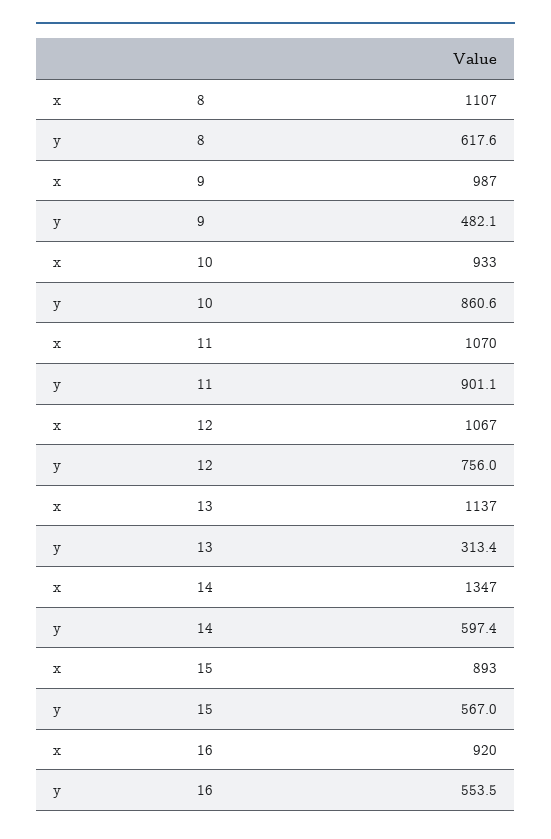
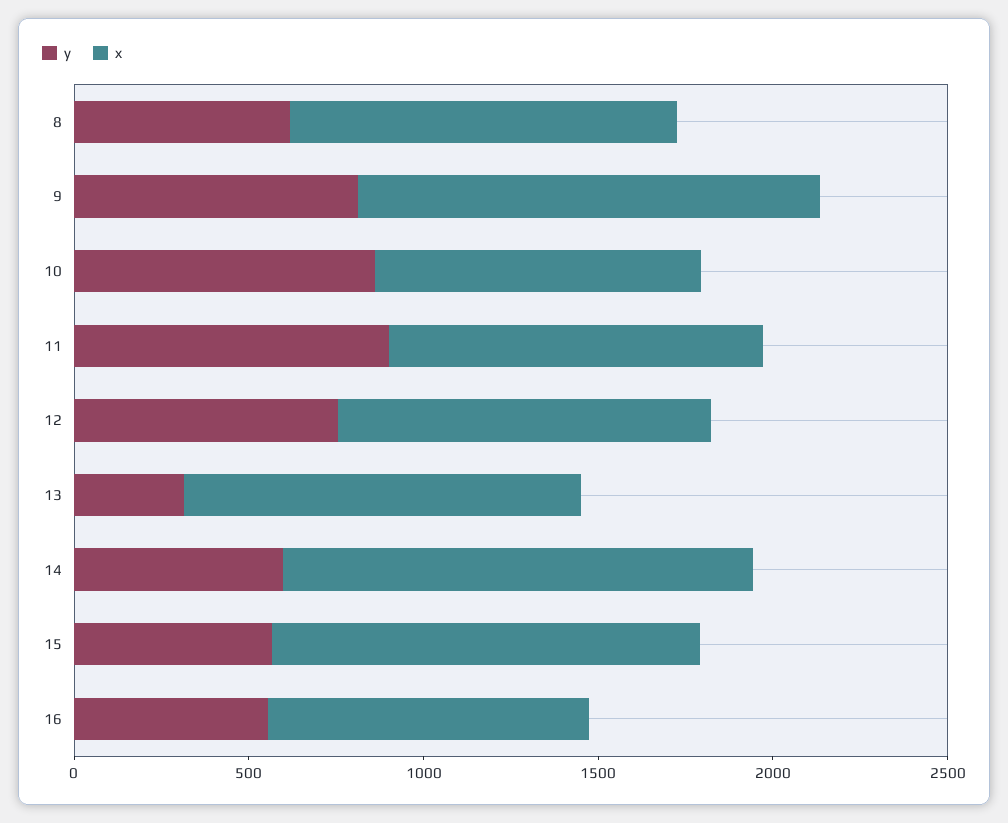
x, 9: 987 -> 1300
y, 9: 482.1 -> 800
x, 15: 893 -> 1200

